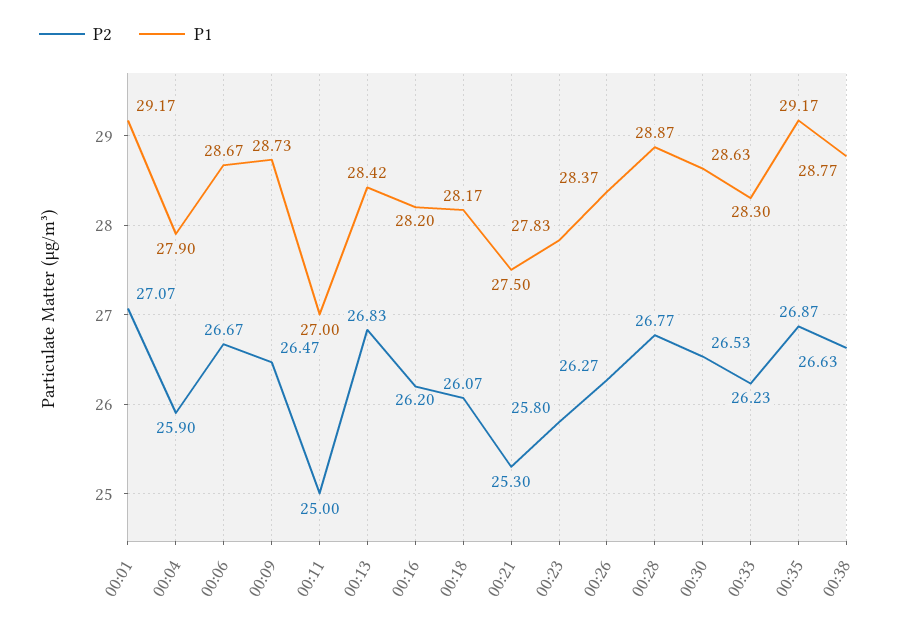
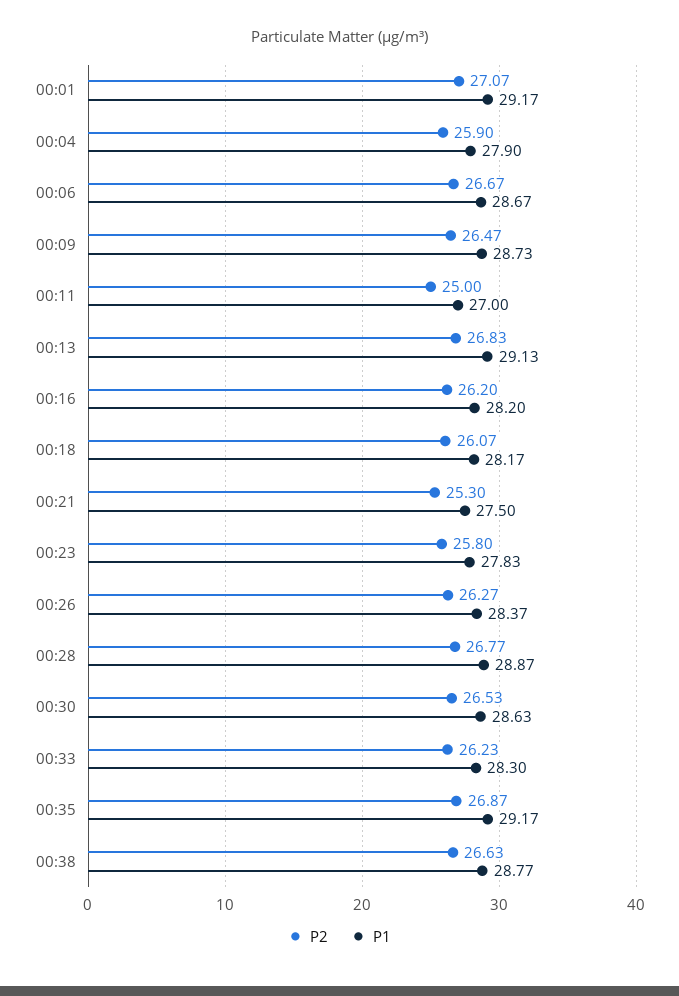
P1, 00:13: 28.42 -> 29.13

